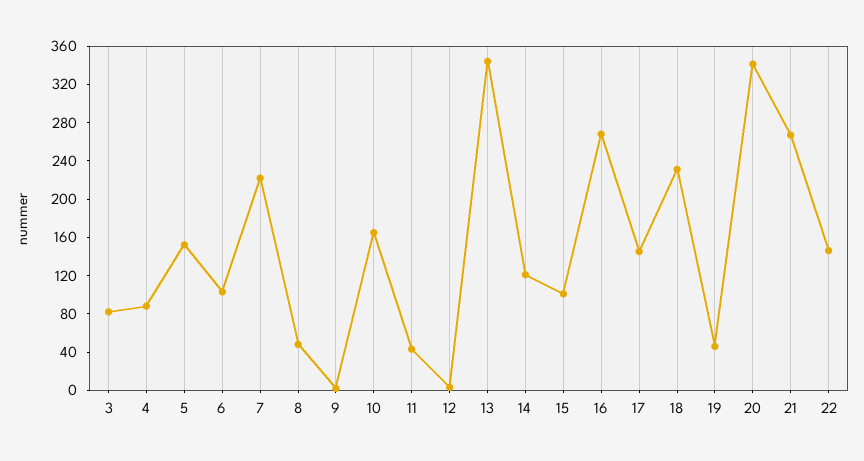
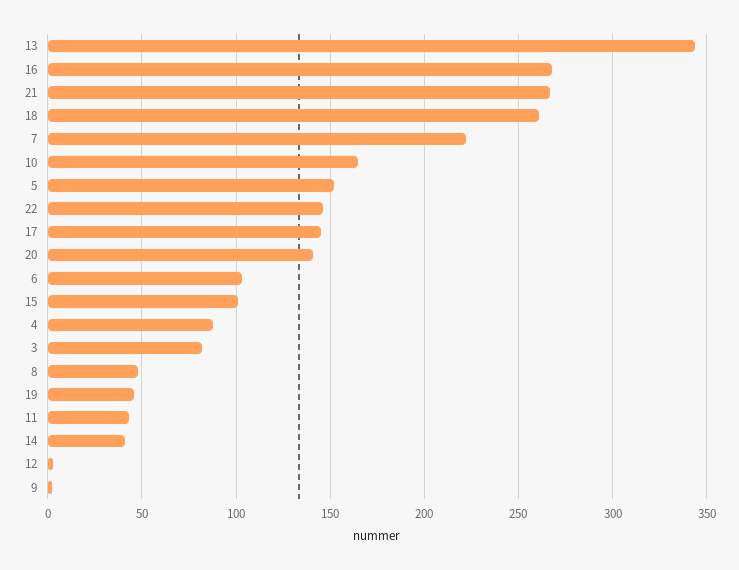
14: 120 -> 40
18: 230 -> 260
20: 340 -> 140

